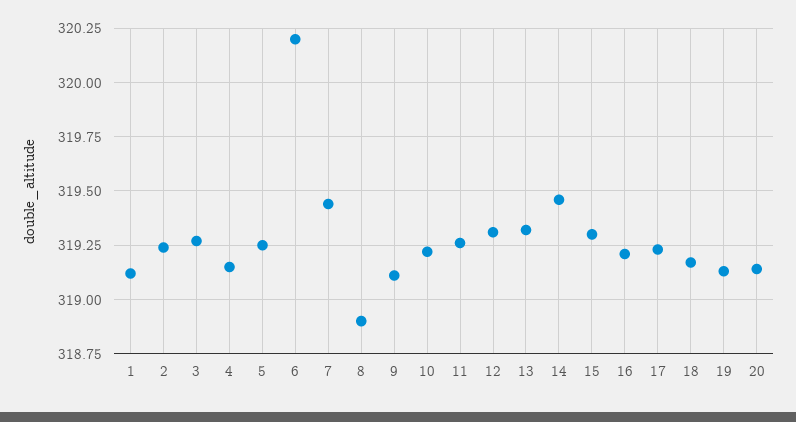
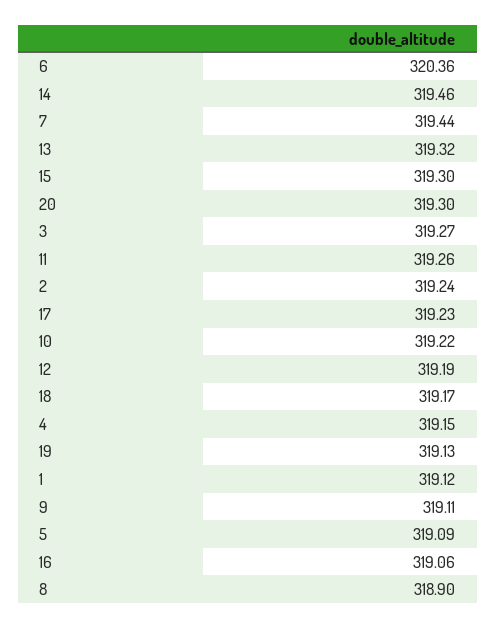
5: 319.25 -> 319.09
6: 320.2 -> 320.36
12: 319.3 -> 319.19
16: 319.2 -> 319.06
20: 319.15 -> 319.3

